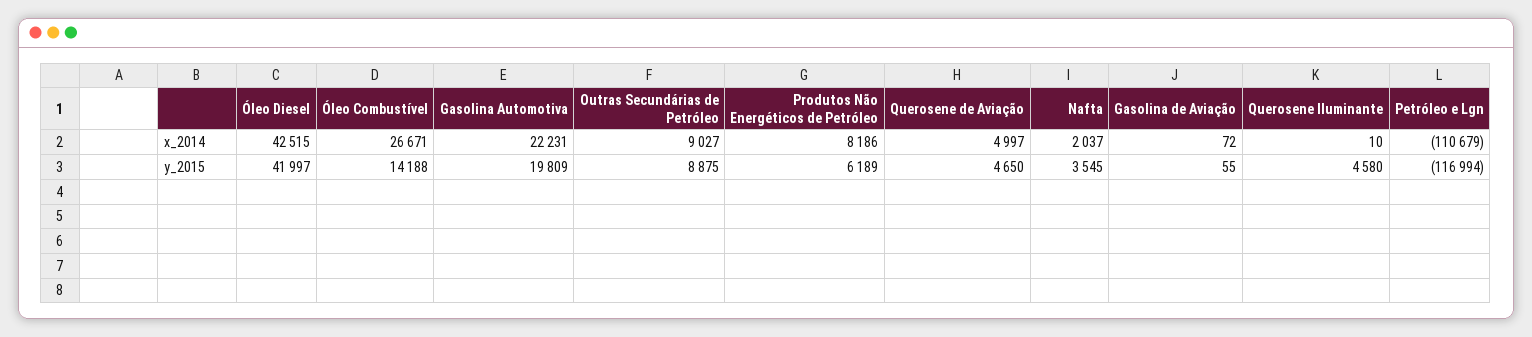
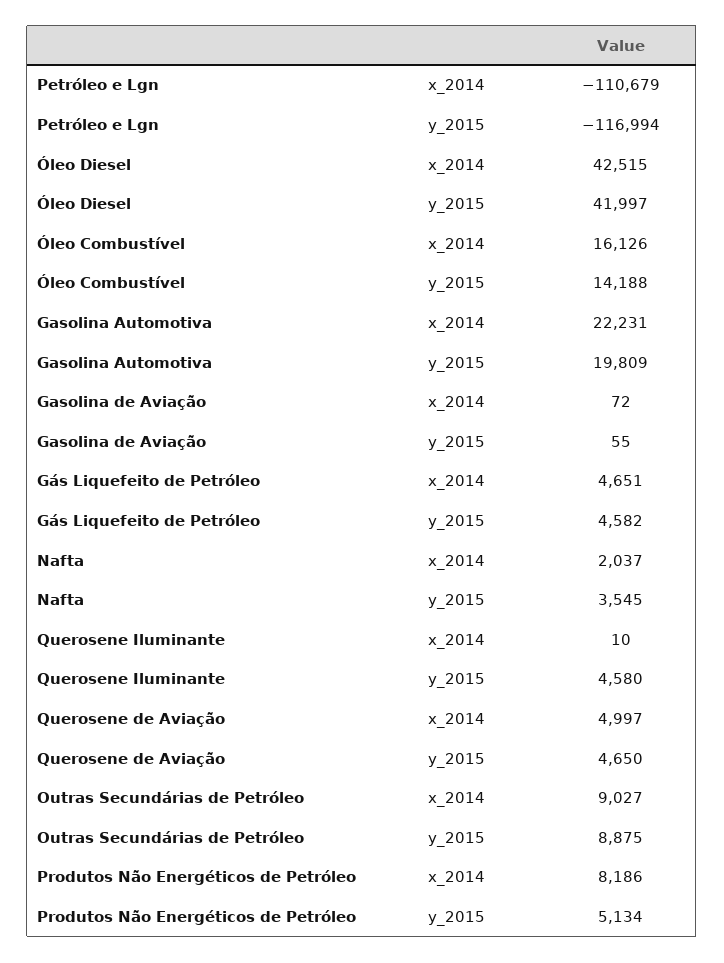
Óleo Combustível, x_2014: 26671 -> 16126
Produtos Não Energéticos de Petróleo, y_2015: 6189 -> 5134
Gás Liquefeito de Petróleo, x_2014: none -> 4651
Gás Liquefeito de Petróleo, y_2015: none -> 4582

